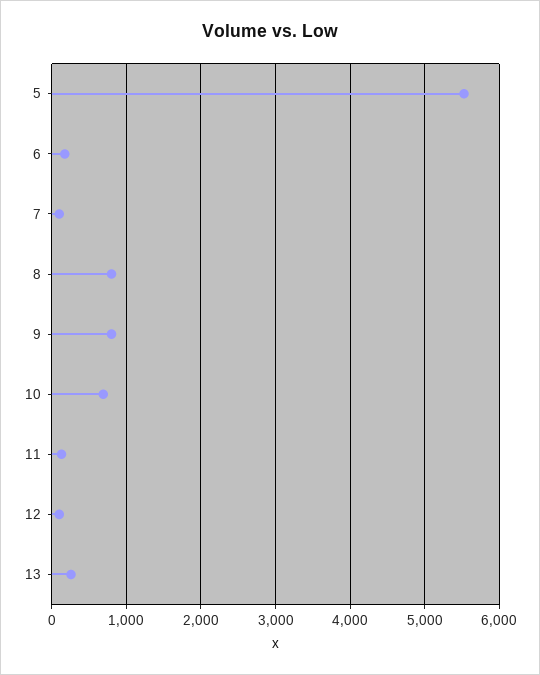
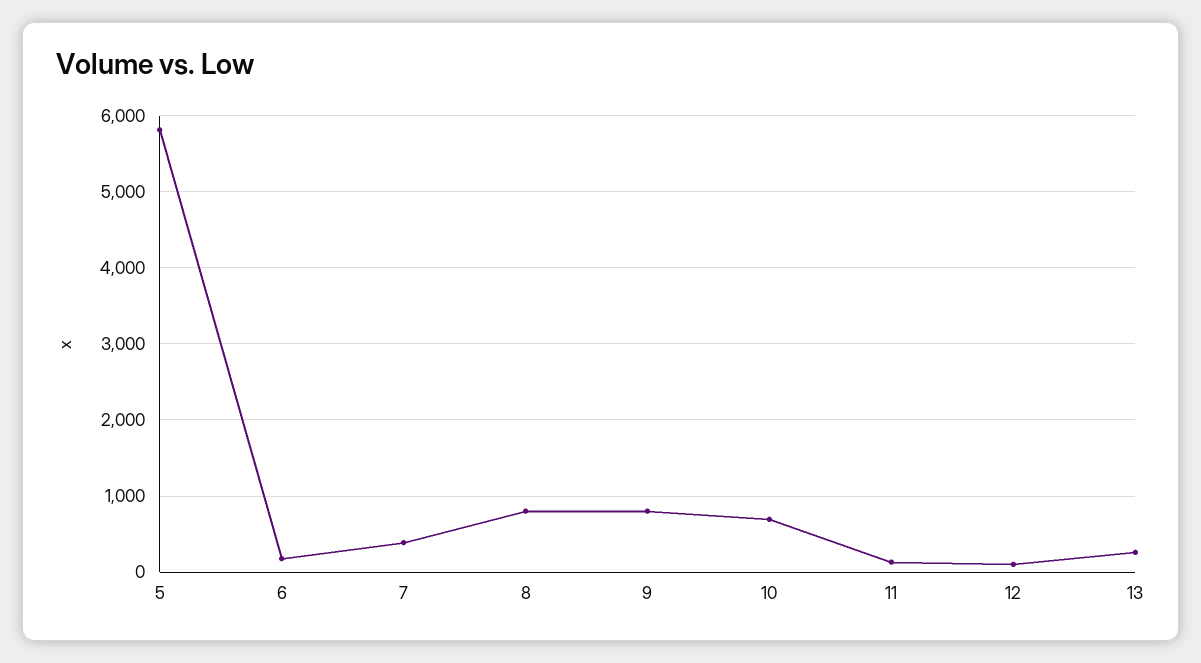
5: 5500 -> 5800
7: 100 -> 400

